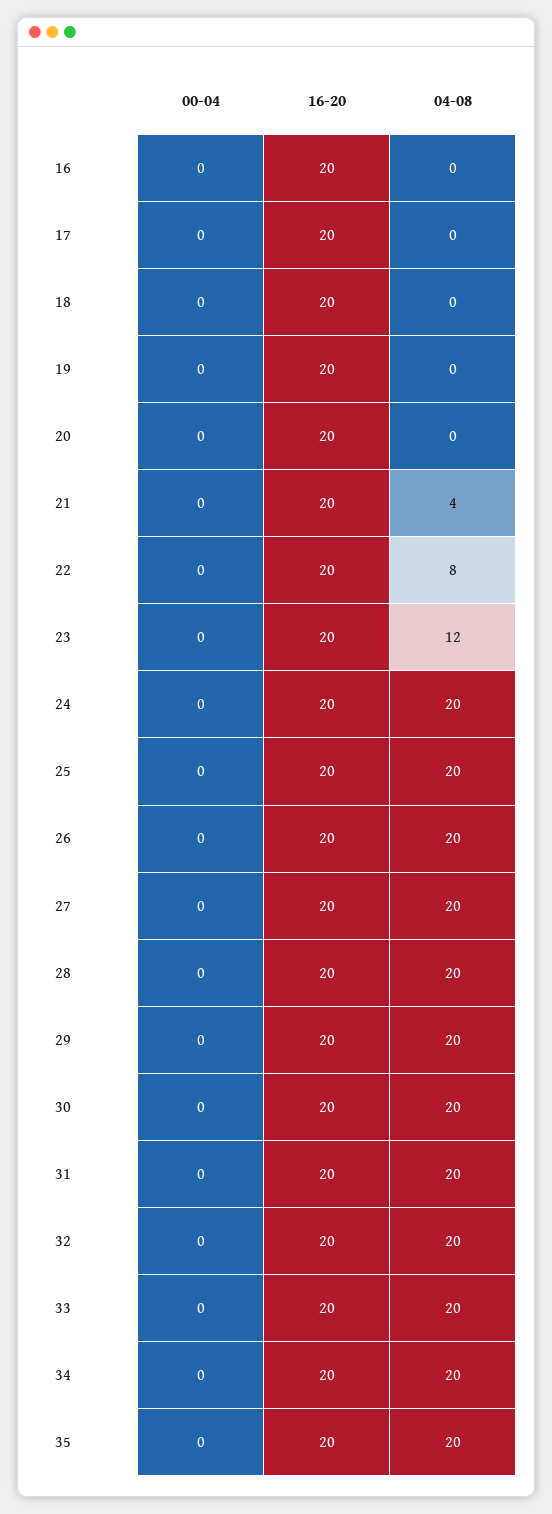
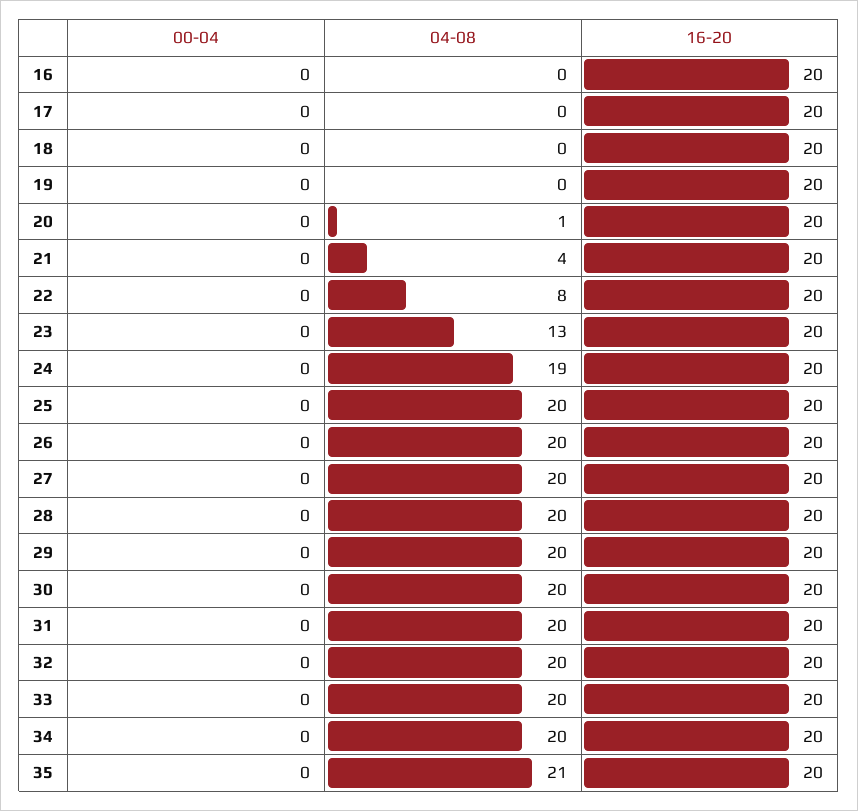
04-08, 20: 0 -> 1
04-08, 23: 12 -> 13
04-08, 24: 20 -> 19
04-08, 35: 20 -> 21

